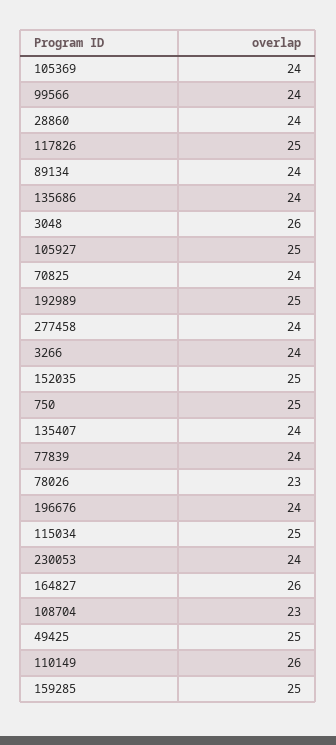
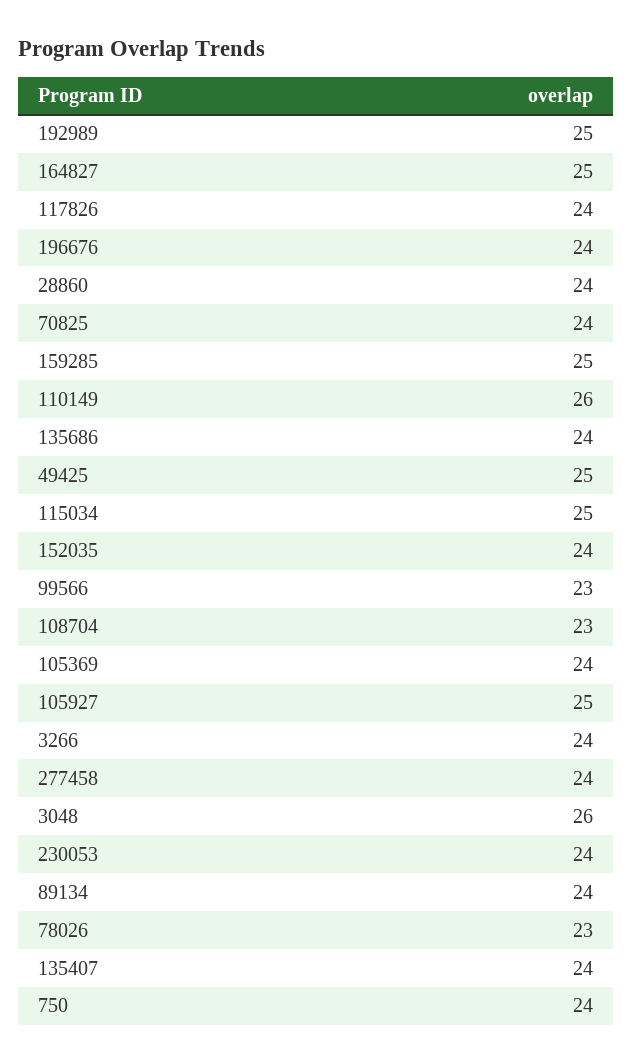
99566: 24 -> 23
117826: 25 -> 24
152035: 25 -> 24
750: 25 -> 24
77839: 24 -> none
164827: 26 -> 25

